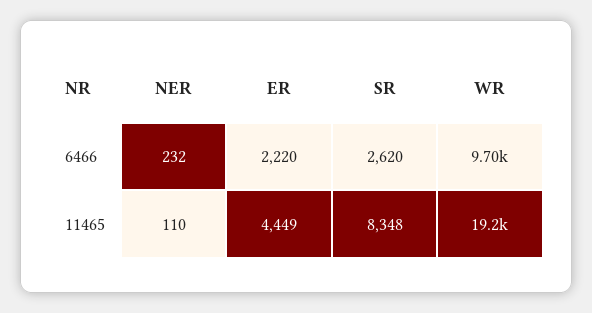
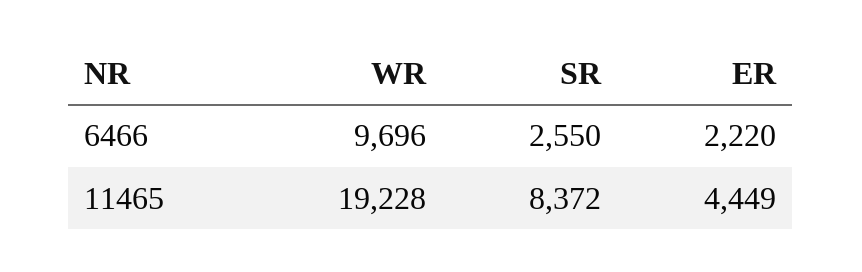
NER, 6466: 232 -> none
SR, 6466: 2620 -> 2550
NER, 11465: 110 -> none
SR, 11465: 8348 -> 8372

